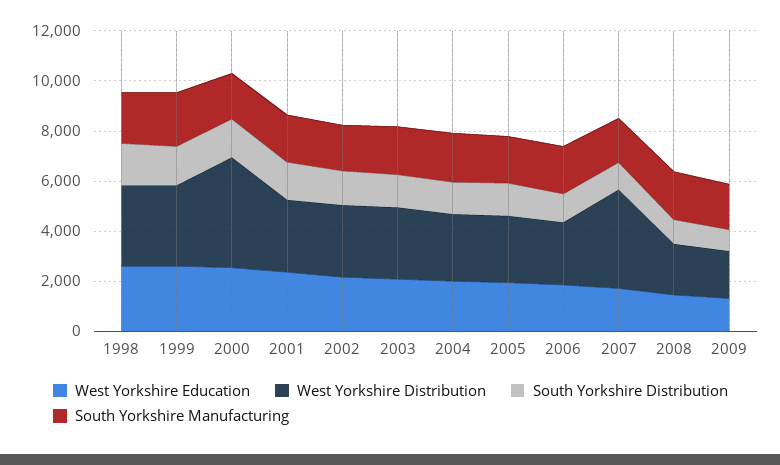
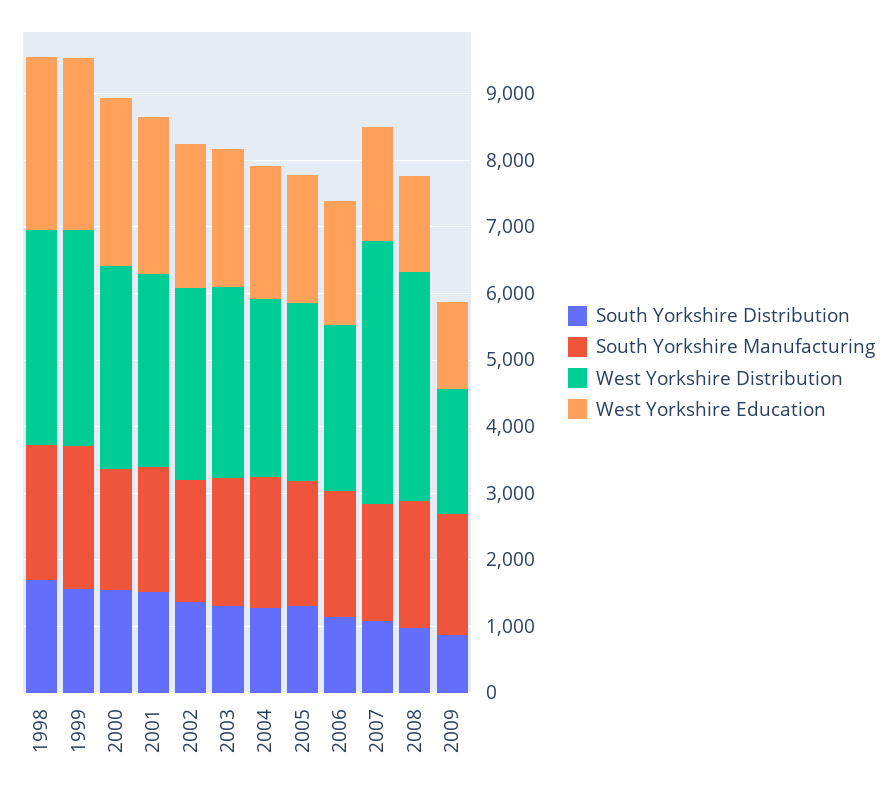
West Yorkshire Distribution, 2000: 4500 -> 3000
West Yorkshire Distribution, 2008: 2000 -> 3400

